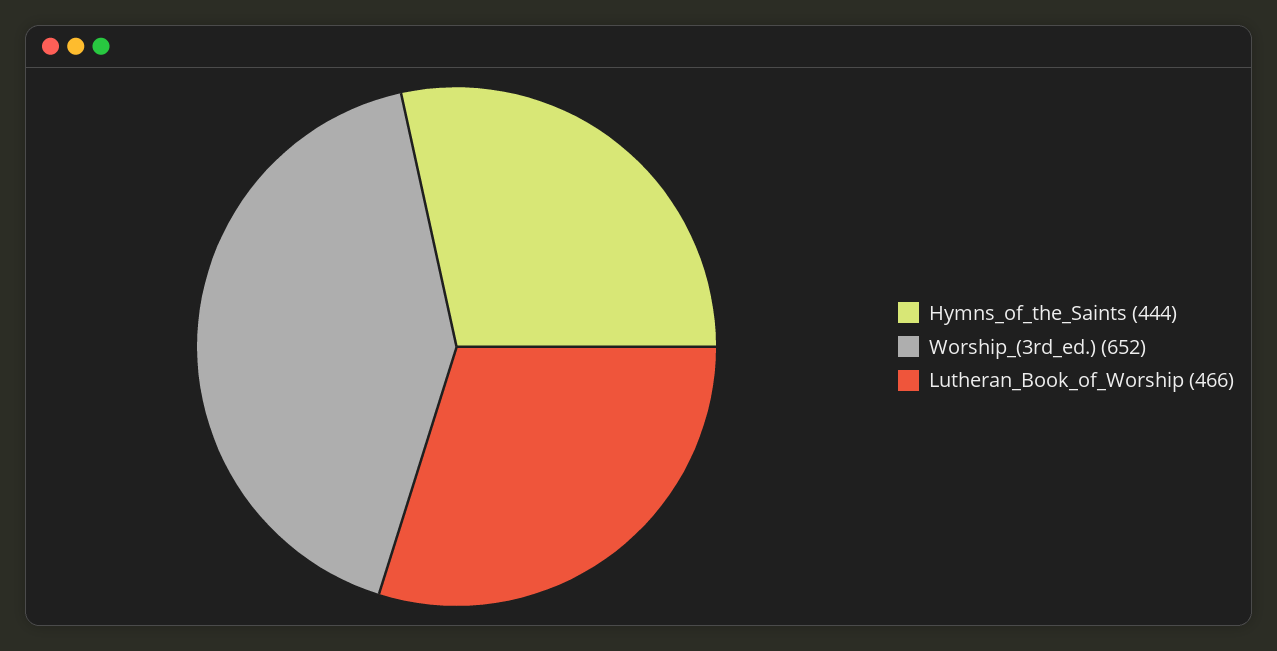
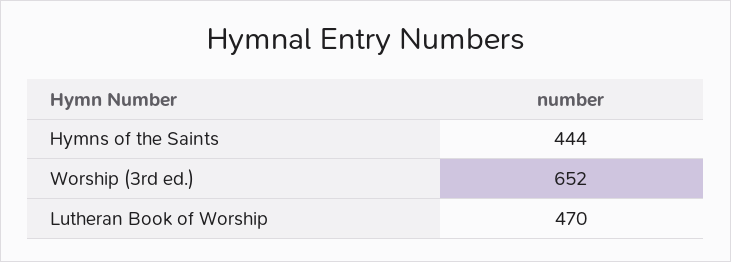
Lutheran_Book_of_Worship: 466 -> 470

